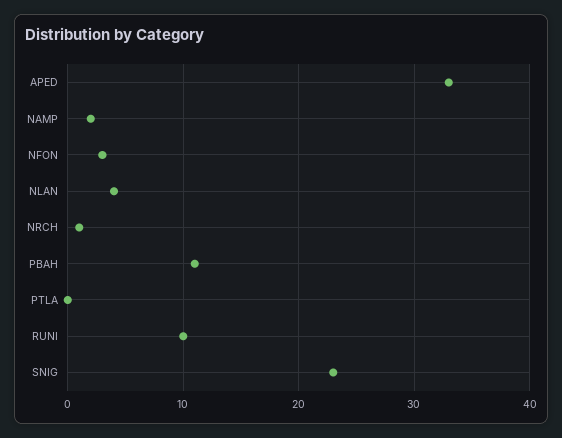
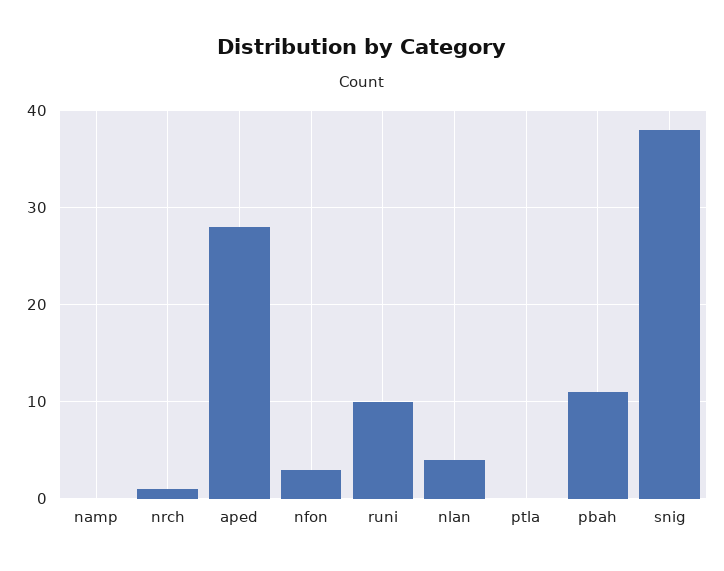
APED: 33 -> 28
NAMP: 2 -> 0
SNIG: 23 -> 38

